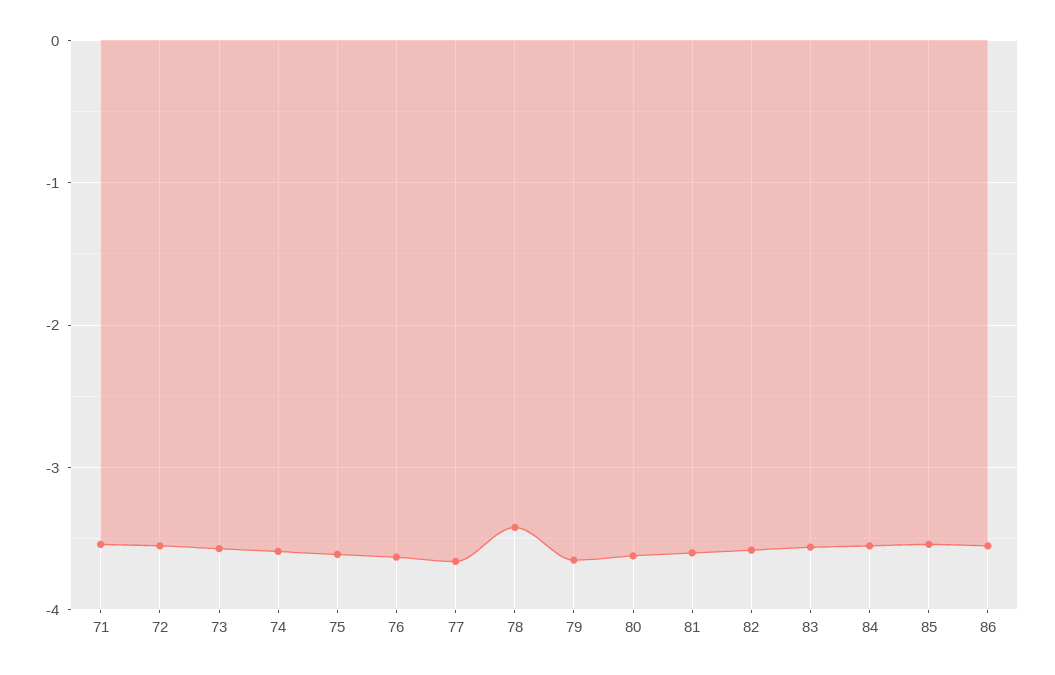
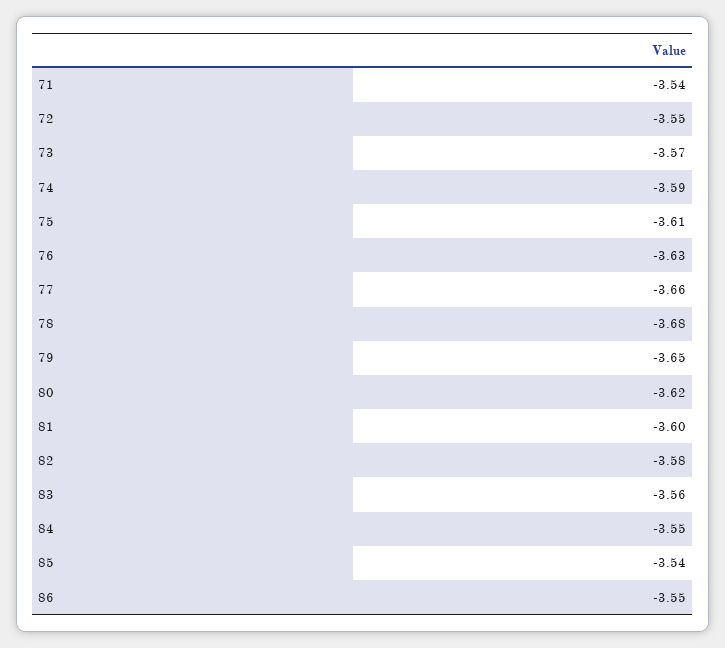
78: -3.4 -> -3.68

